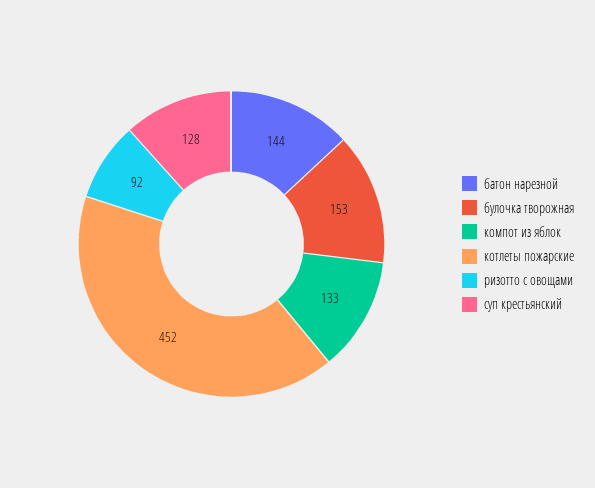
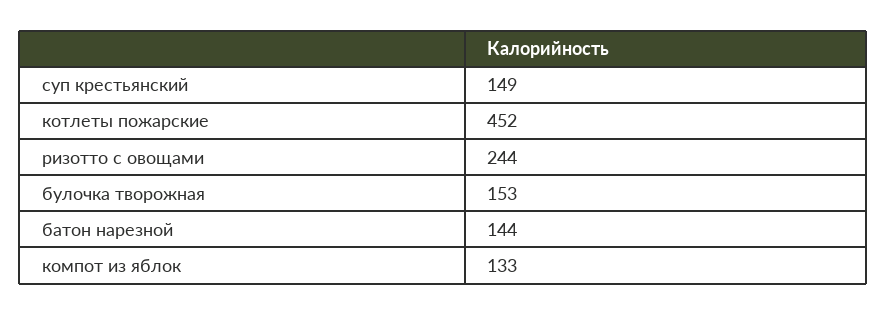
ризотто с овощами: 92 -> 244
суп крестьянский: 128 -> 149

